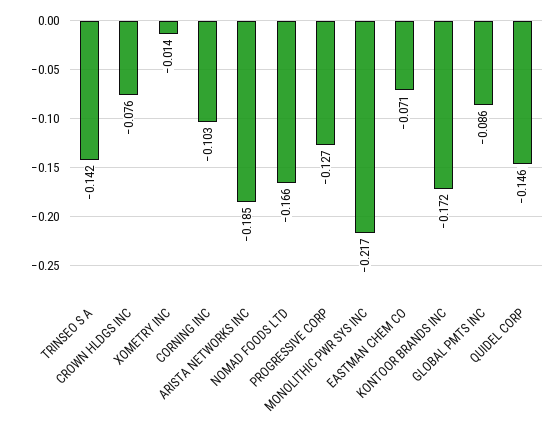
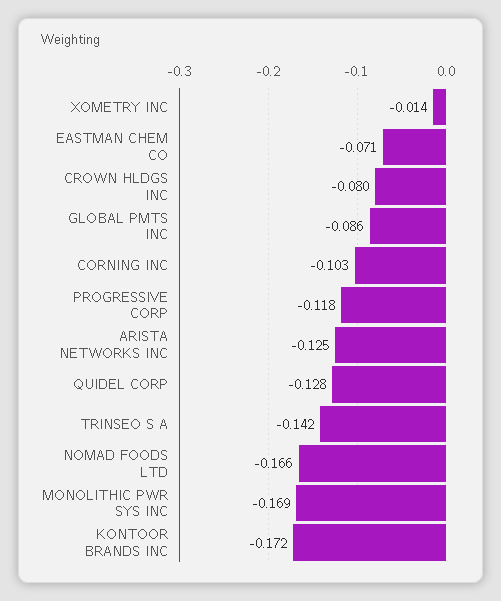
CROWN HLDGS INC: -0.076 -> -0.08
ARISTA NETWORKS INC: -0.185 -> -0.125
PROGRESSIVE CORP: -0.127 -> -0.118
MONOLITHIC PWR SYS INC: -0.217 -> -0.169
QUIDEL CORP: -0.146 -> -0.128

